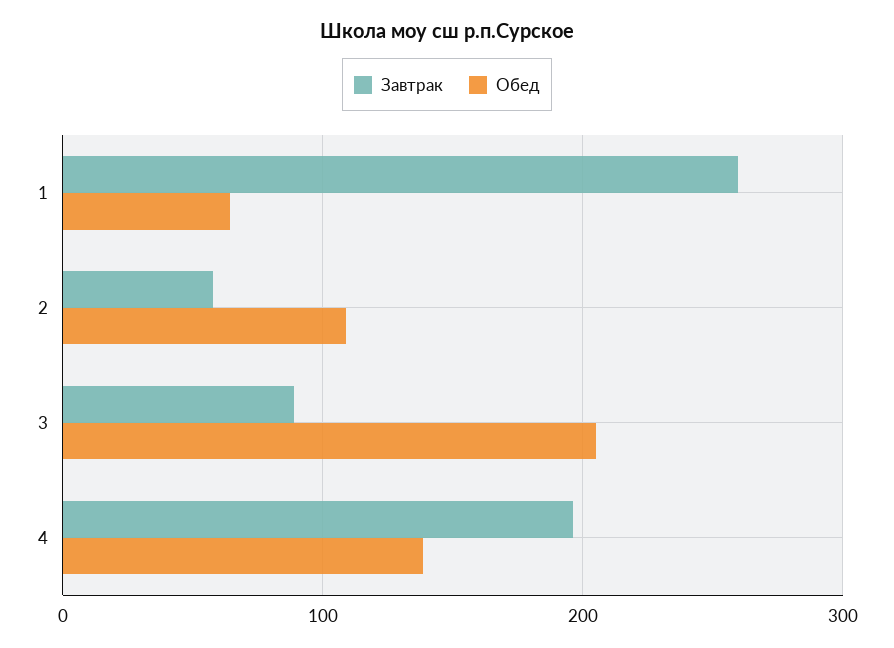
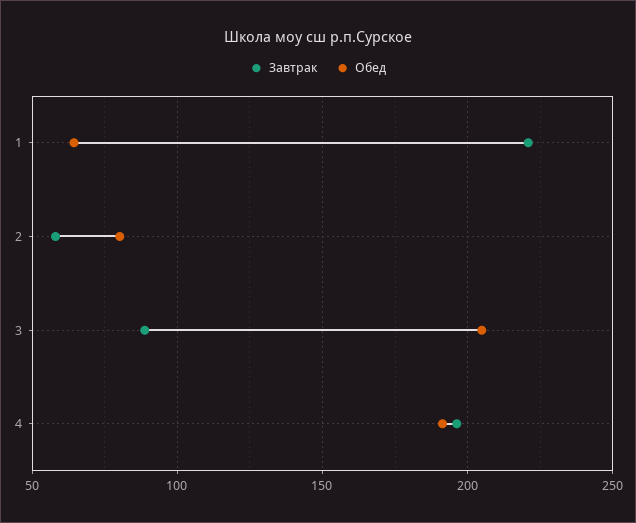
Завтрак, 1: 260 -> 220
Обед, 2: 110 -> 80
Обед, 4: 140 -> 190

